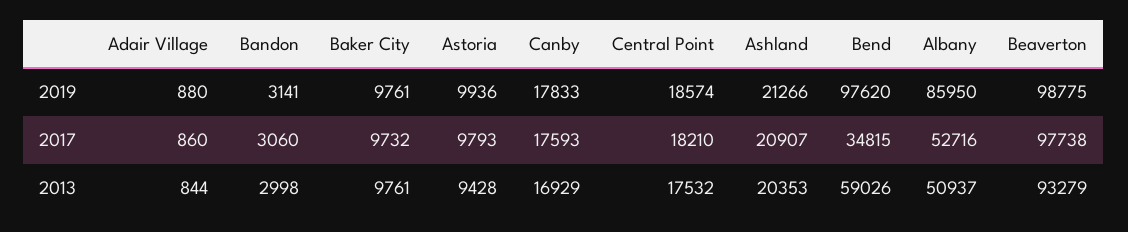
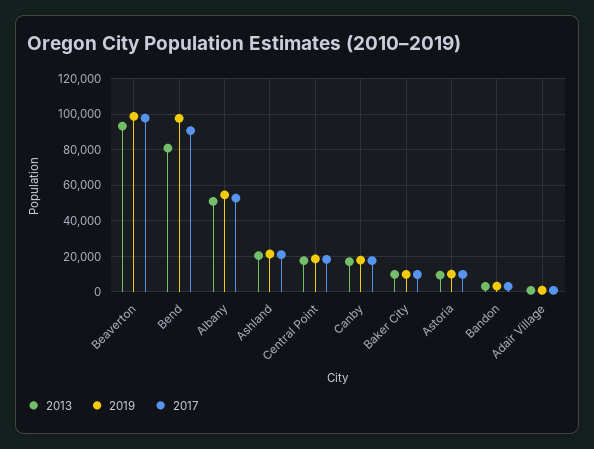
2019, Albany: 85950 -> 55000
2017, Bend: 34815 -> 90000
2013, Bend: 59026 -> 80000

